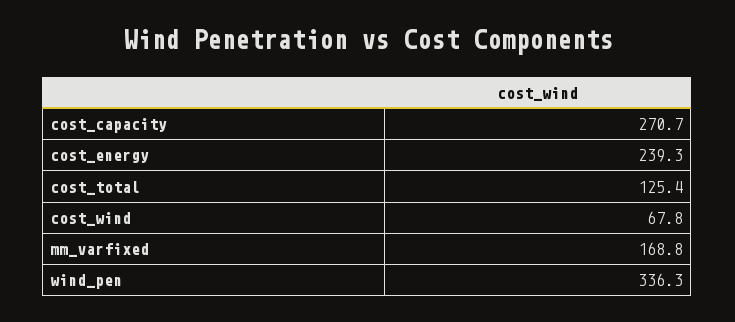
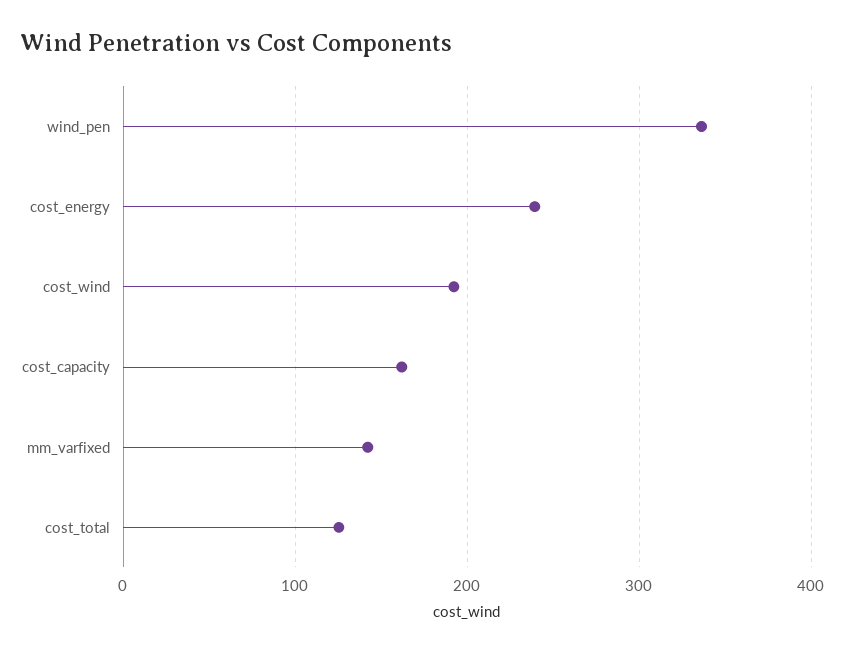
cost_capacity: 270.7 -> 160
cost_wind: 67.8 -> 190
mm_varfixed: 168.8 -> 140

